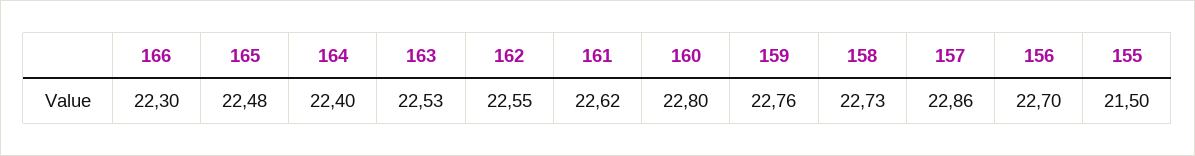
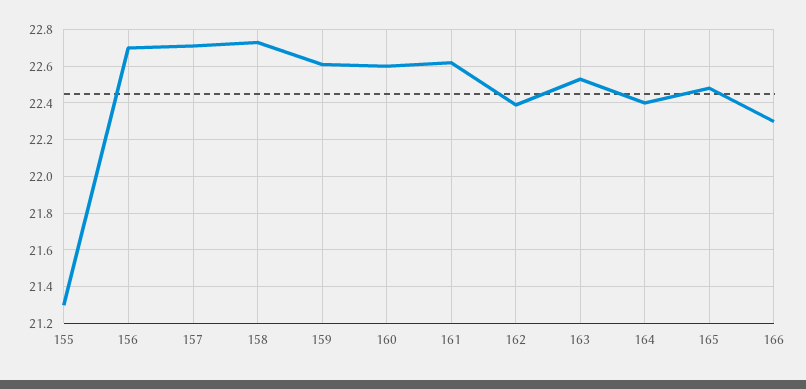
162: 22.55 -> 22.4
160: 22.8 -> 22.6
159: 22.76 -> 22.6
157: 22.86 -> 22.7
155: 21.5 -> 21.3

